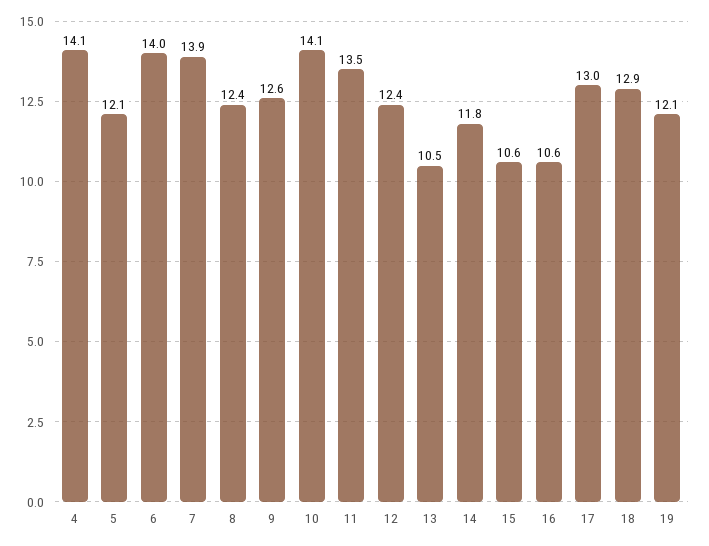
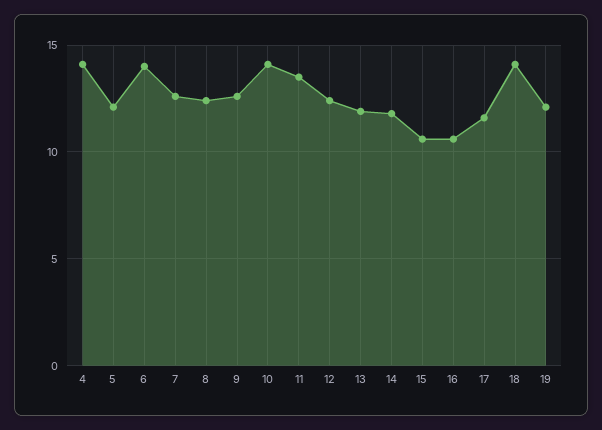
7: 13.9 -> 12.5
13: 10.5 -> 12
17: 13 -> 11.5
18: 12.9 -> 14

